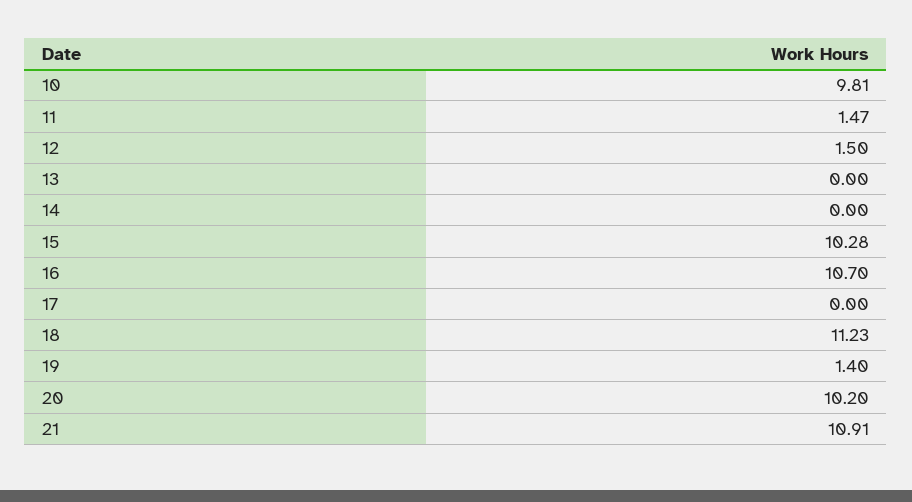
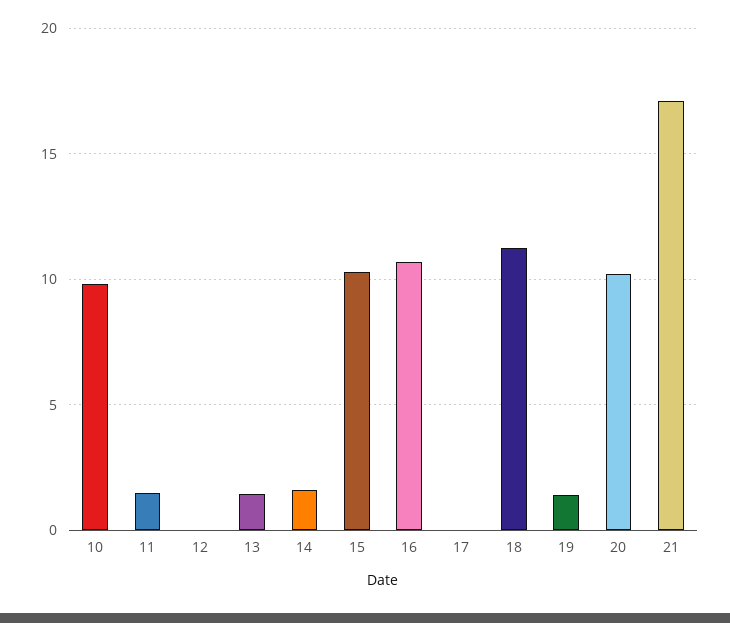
12: 1.5 -> 0
13: 0 -> 1.5
14: 0 -> 1.5
21: 10.91 -> 17

